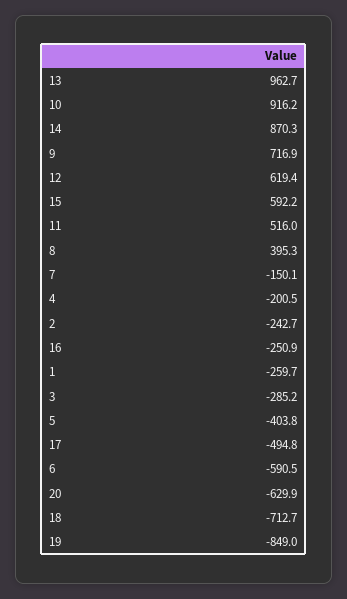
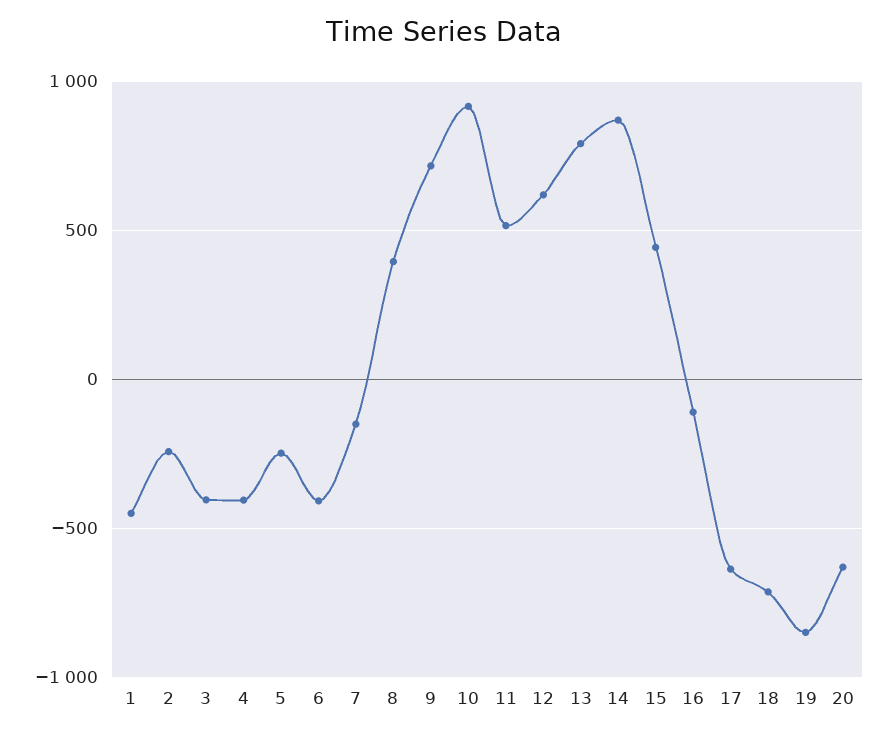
13: 962.7 -> 800
15: 592.2 -> 450
4: -200.5 -> -400
16: -250.9 -> -100
1: -259.7 -> -450
3: -285.2 -> -400
5: -403.8 -> -250
17: -494.8 -> -650
6: -590.5 -> -400

